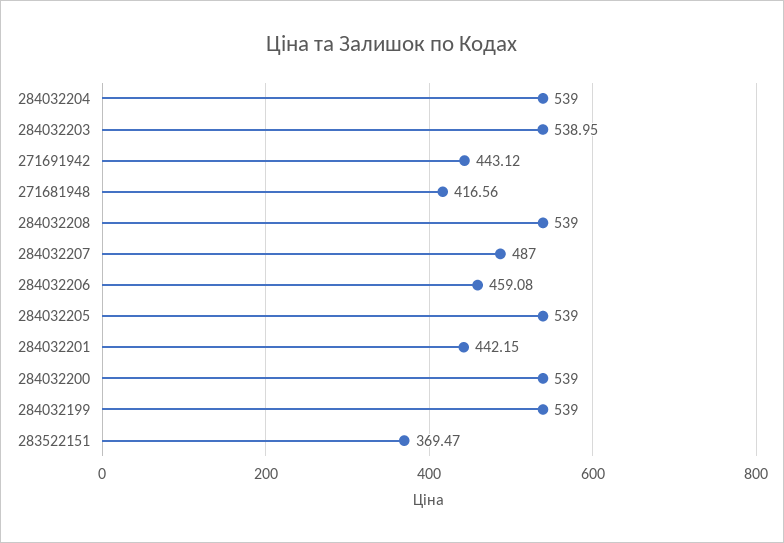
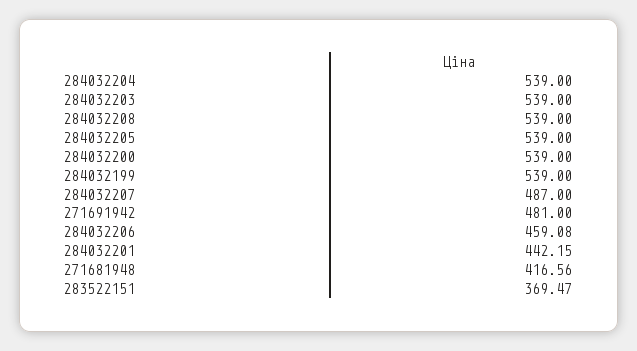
284032203: 538.95 -> 539
271691942: 443.12 -> 481

